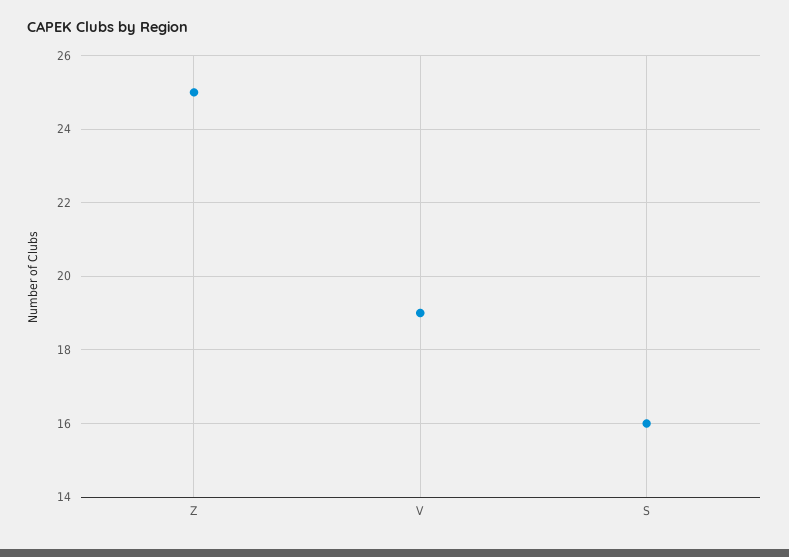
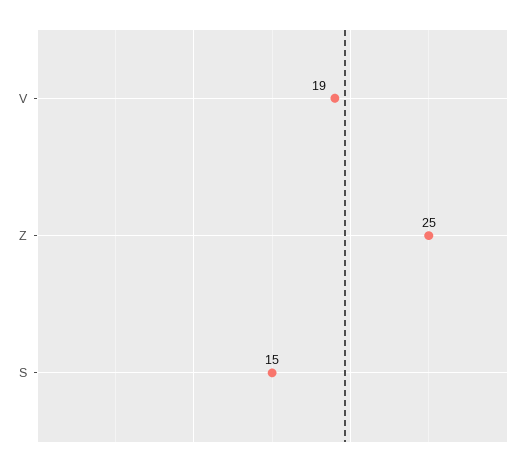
S: 16 -> 15

